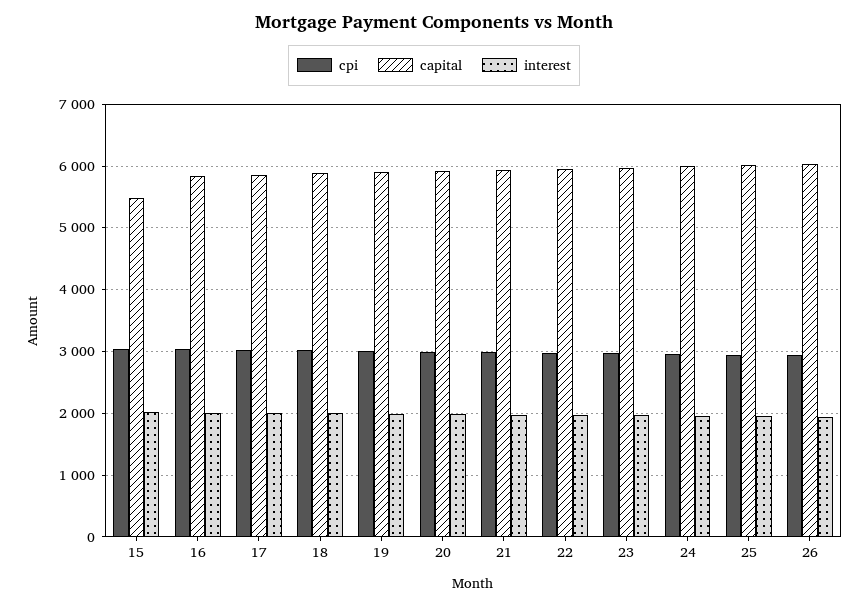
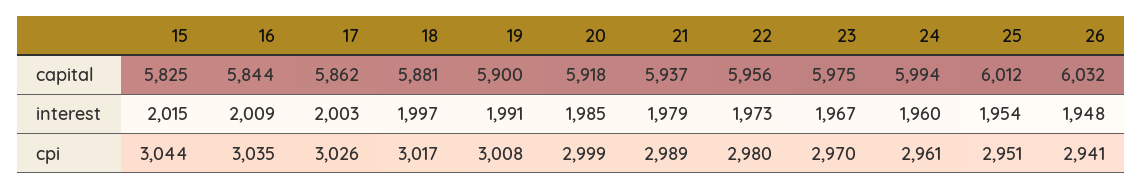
capital, 15: 5500 -> 5825

